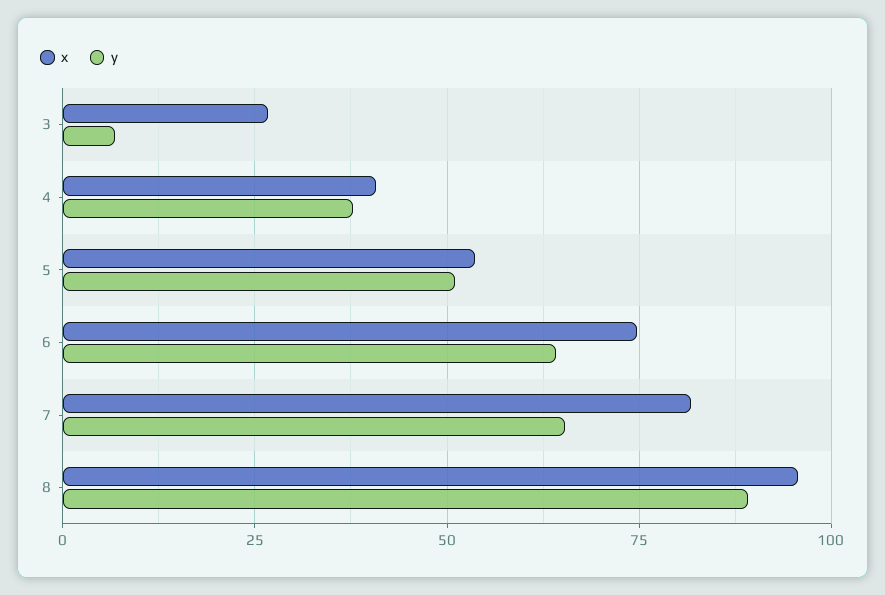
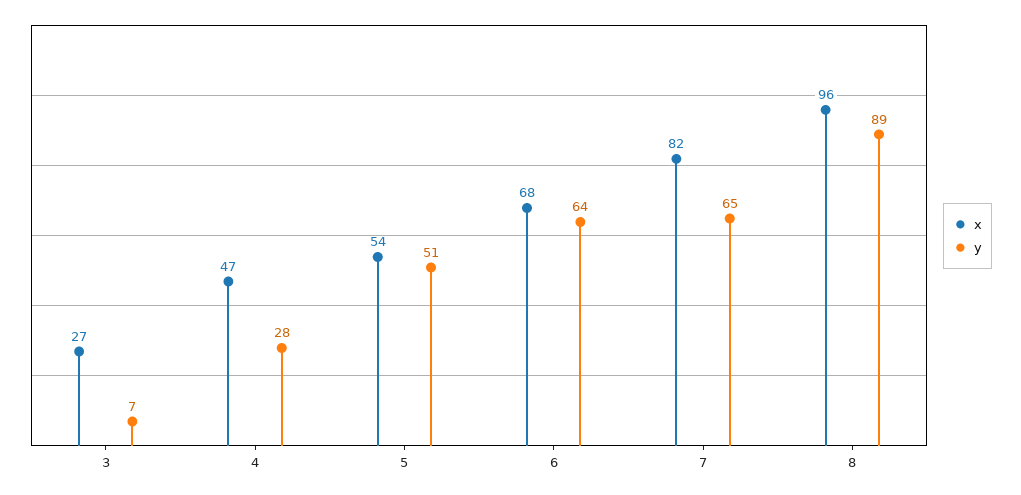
x, 4: 40 -> 47
y, 4: 37.5 -> 28
x, 6: 75 -> 68

